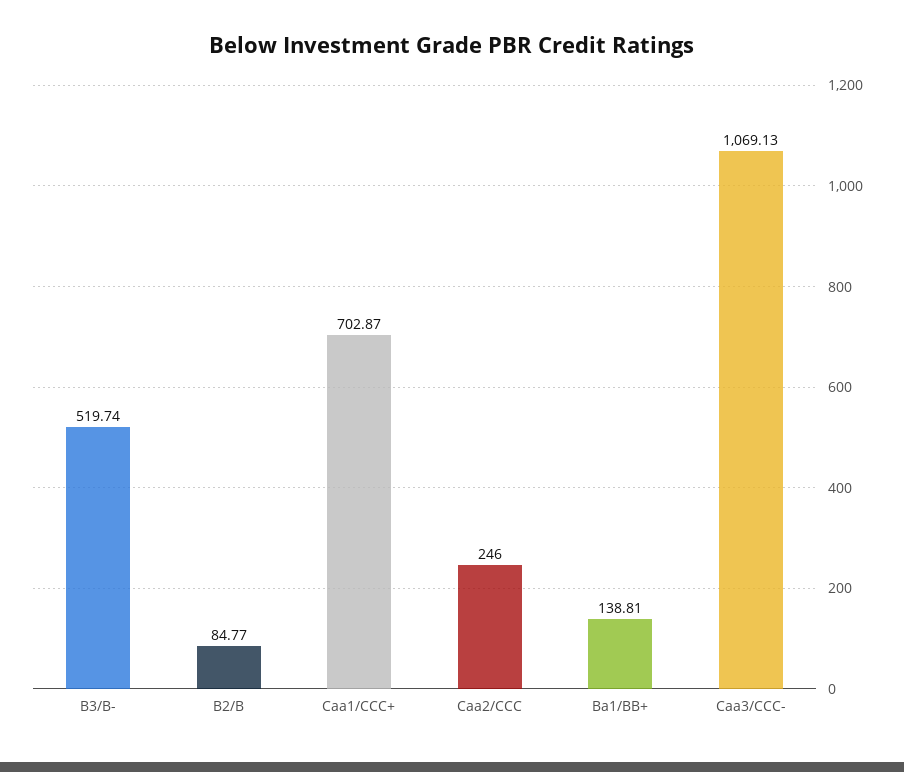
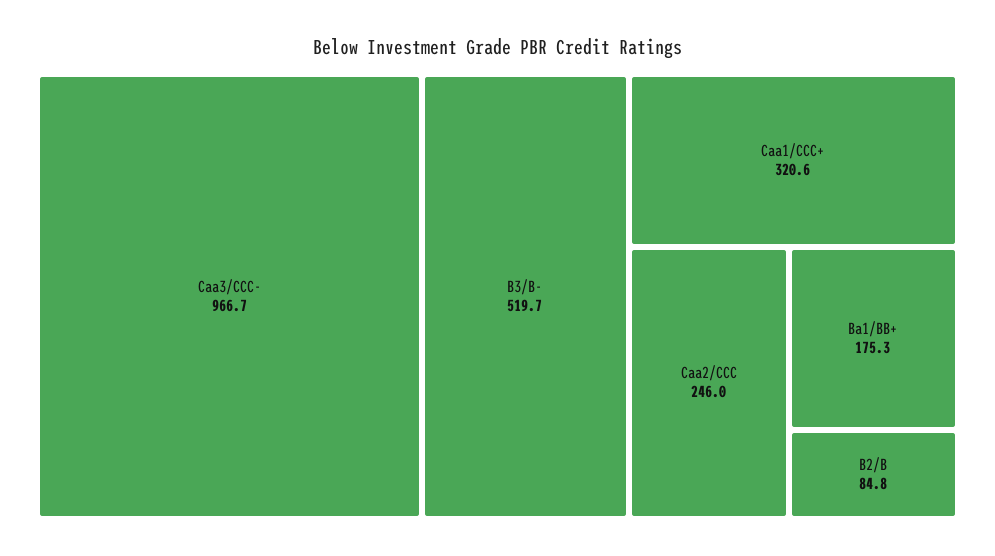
Caa1/CCC+: 702.87 -> 320.6
Ba1/BB+: 138.81 -> 175.3
Caa3/CCC-: 1069.13 -> 966.7

